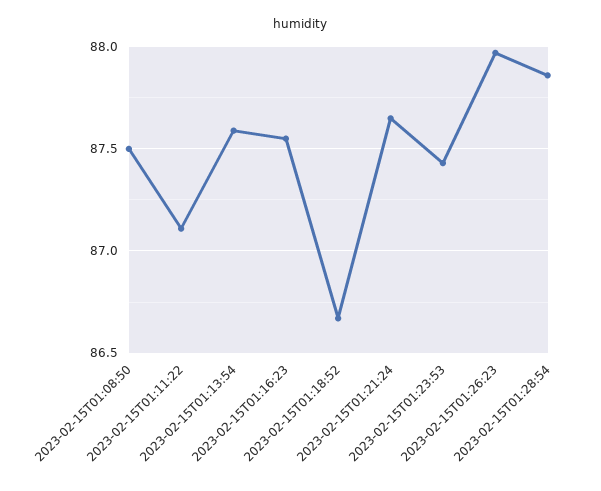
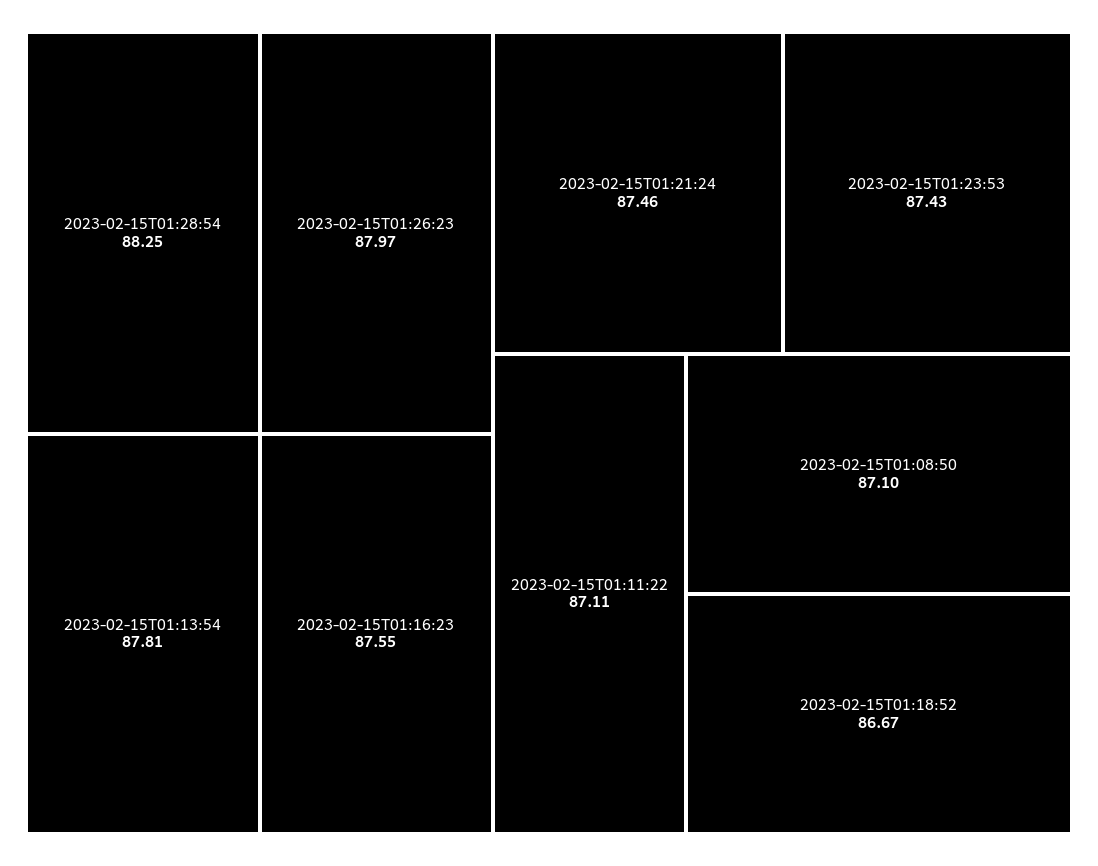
2023-02-15T01:08:50: 87.5 -> 87.1
2023-02-15T01:13:54: 87.6 -> 87.81
2023-02-15T01:21:24: 87.65 -> 87.46
2023-02-15T01:28:54: 87.85 -> 88.25

